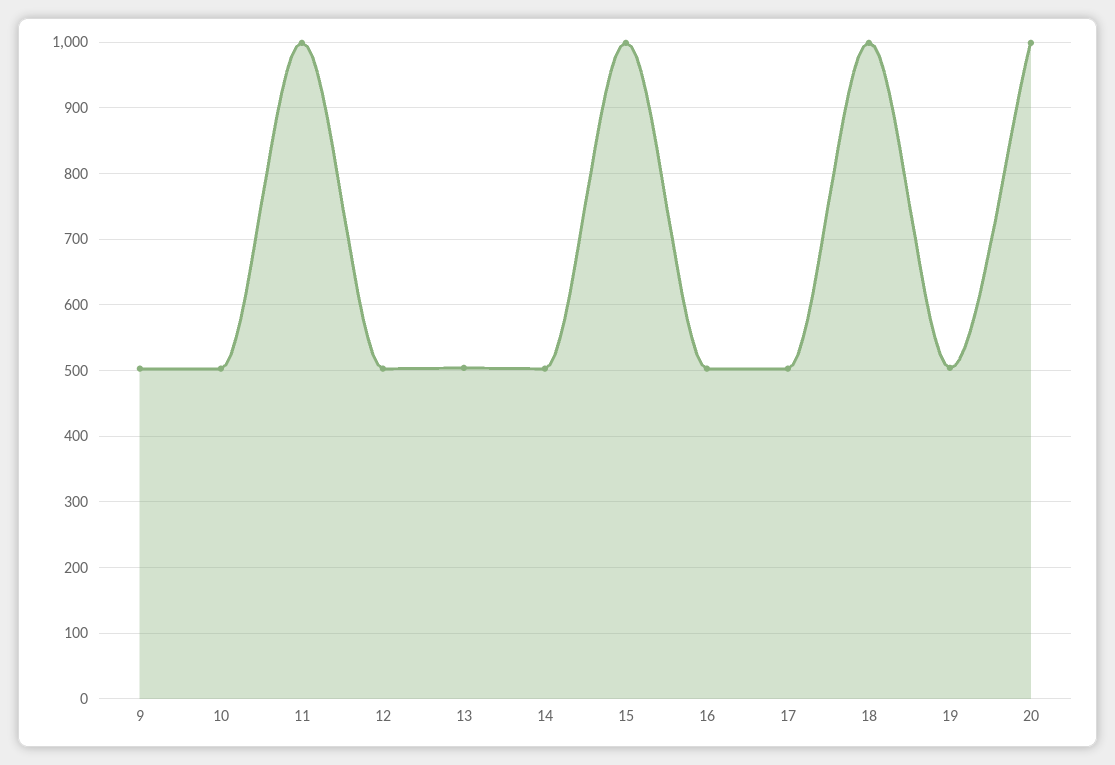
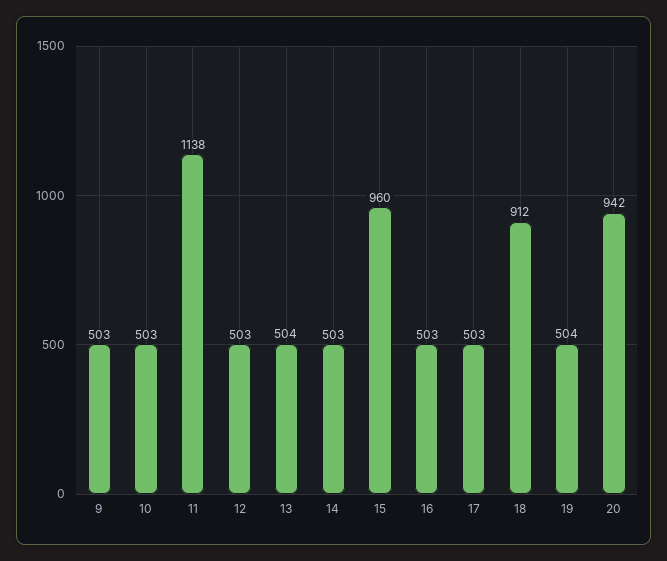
11: 1000 -> 1138
15: 1000 -> 960
18: 1000 -> 912
20: 1000 -> 942

